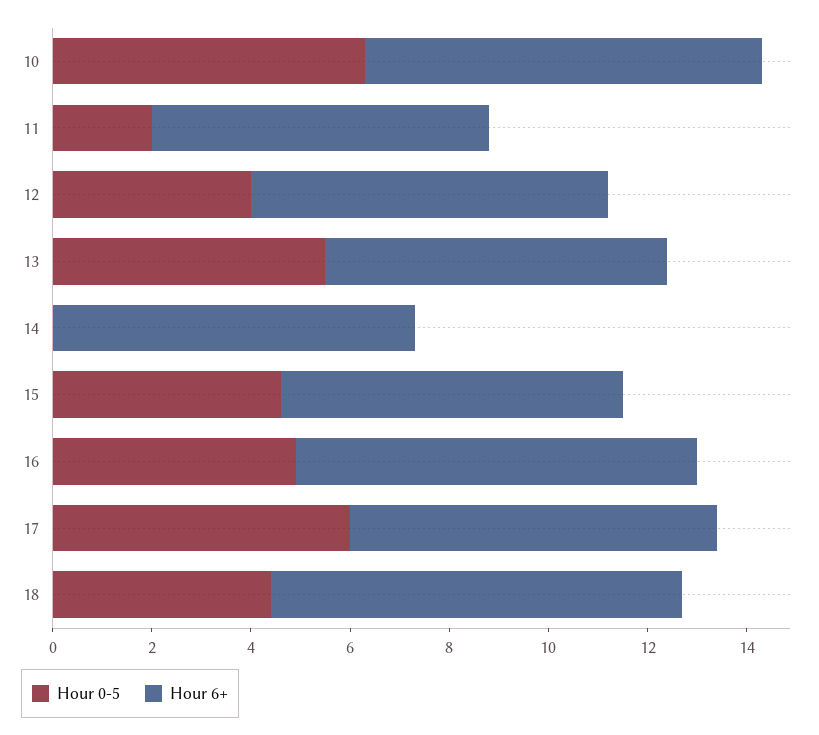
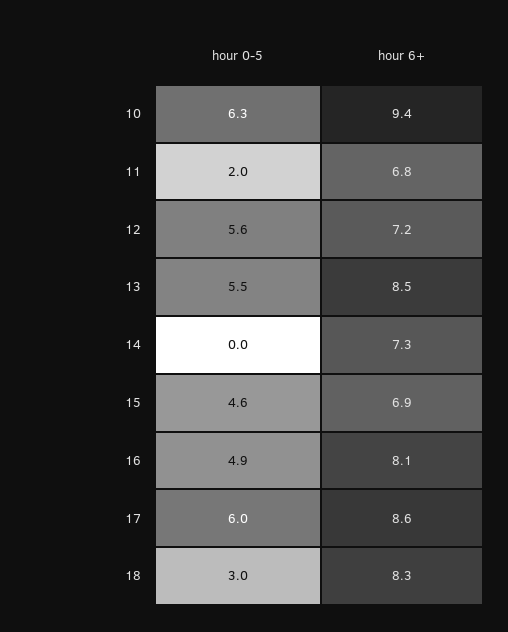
Hour 6+, 10: 8 -> 9.4
Hour 0-5, 12: 4 -> 5.6
Hour 6+, 13: 7 -> 8.5
Hour 6+, 17: 7.5 -> 8.6
Hour 0-5, 18: 4.5 -> 3

